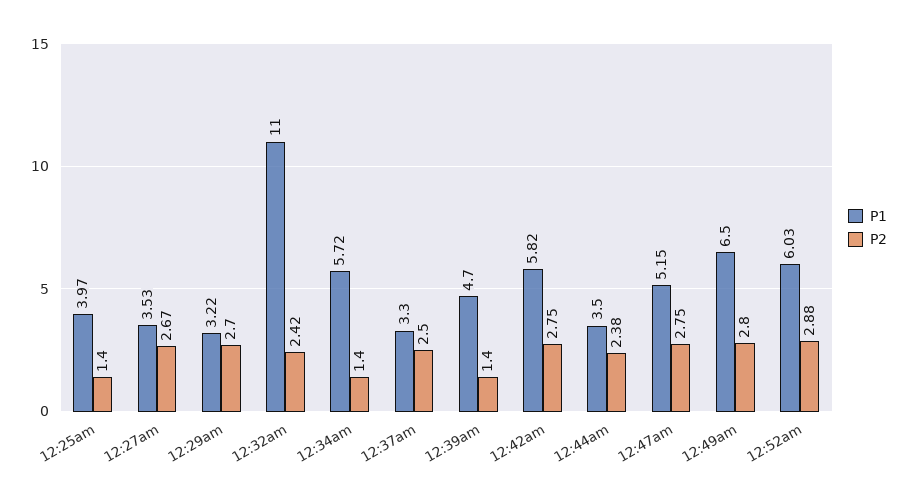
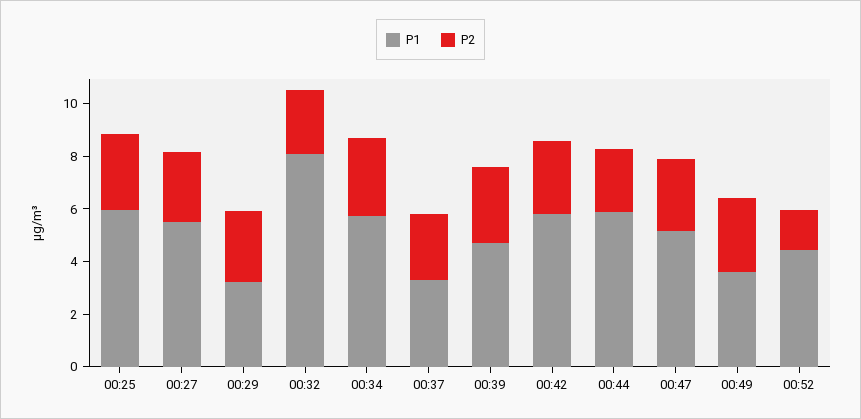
P1, 12:25am: 3.97 -> 6
P2, 12:25am: 1.4 -> 3
P1, 12:27am: 3.53 -> 5.5
P1, 12:32am: 11 -> 8
P2, 12:34am: 1.4 -> 3
P2, 12:39am: 1.4 -> 3
P1, 12:44am: 3.5 -> 6
P1, 12:49am: 6.5 -> 3.5
P1, 12:52am: 6.03 -> 4.5
P2, 12:52am: 2.88 -> 1.5

